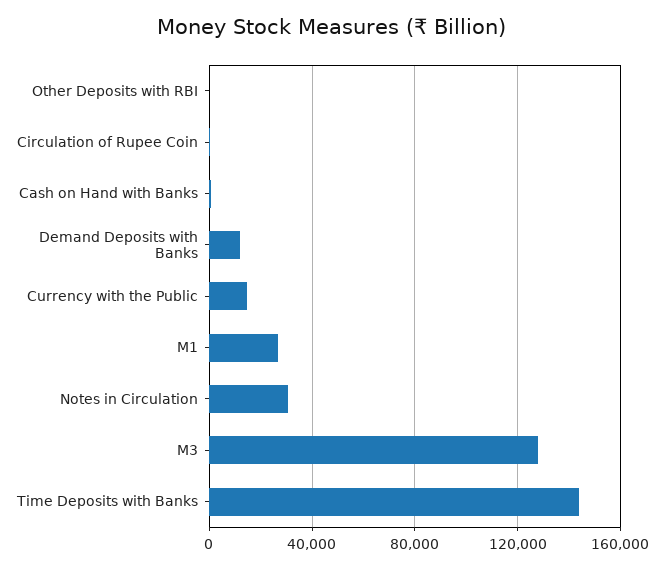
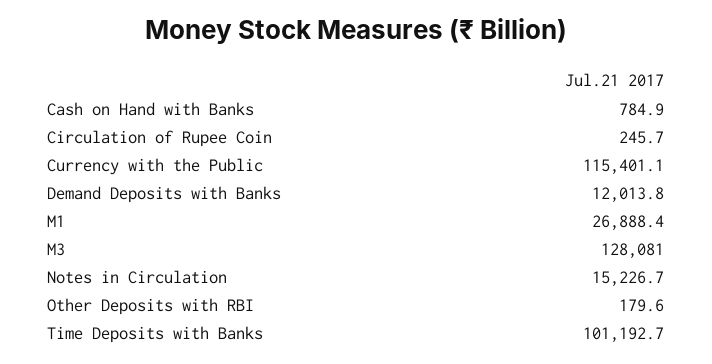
Currency with the Public: 15000 -> 115401.1
Notes in Circulation: 30000 -> 15226.7
Time Deposits with Banks: 145000 -> 101192.7

